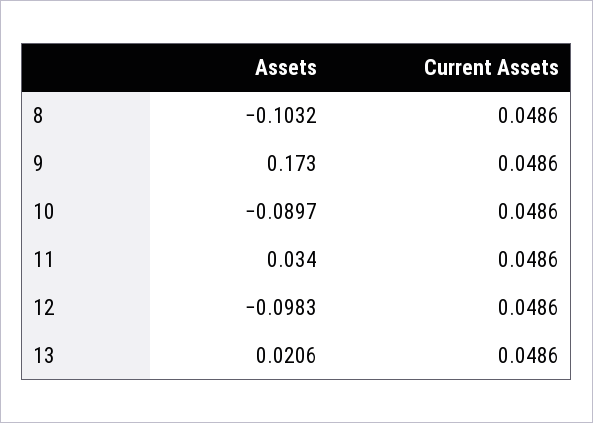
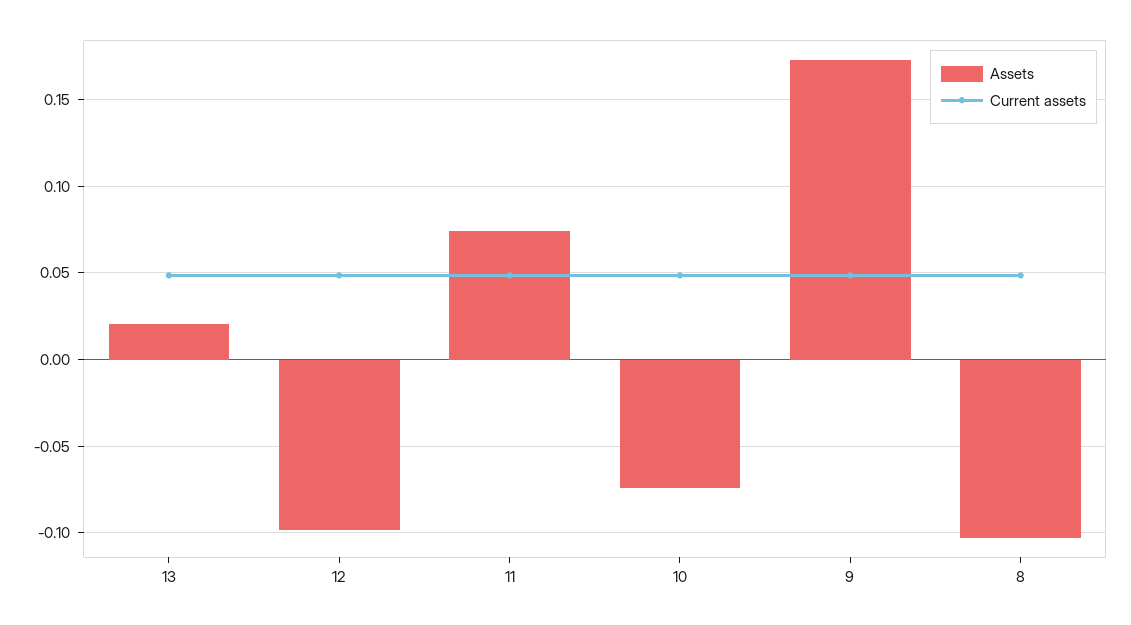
Assets, 10: -0.0897 -> -0.075
Assets, 11: 0.034 -> 0.075

